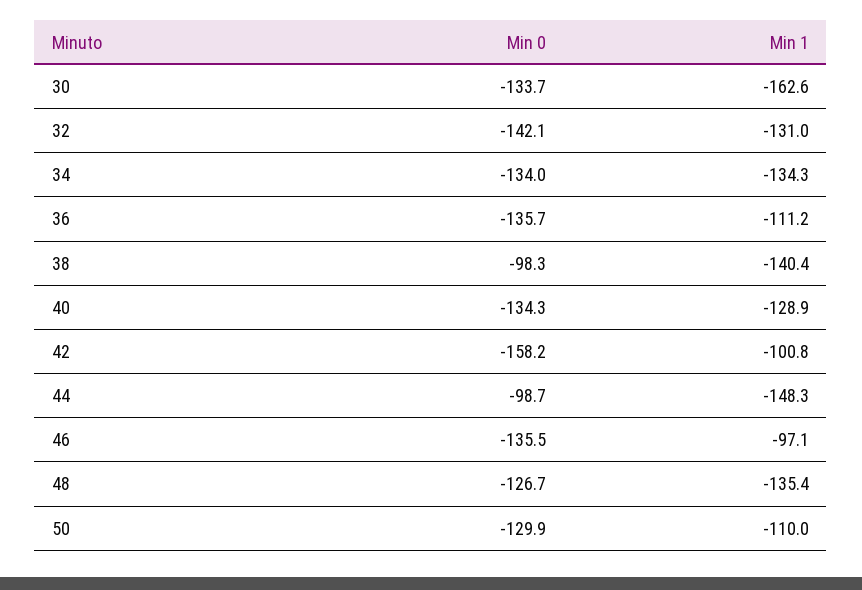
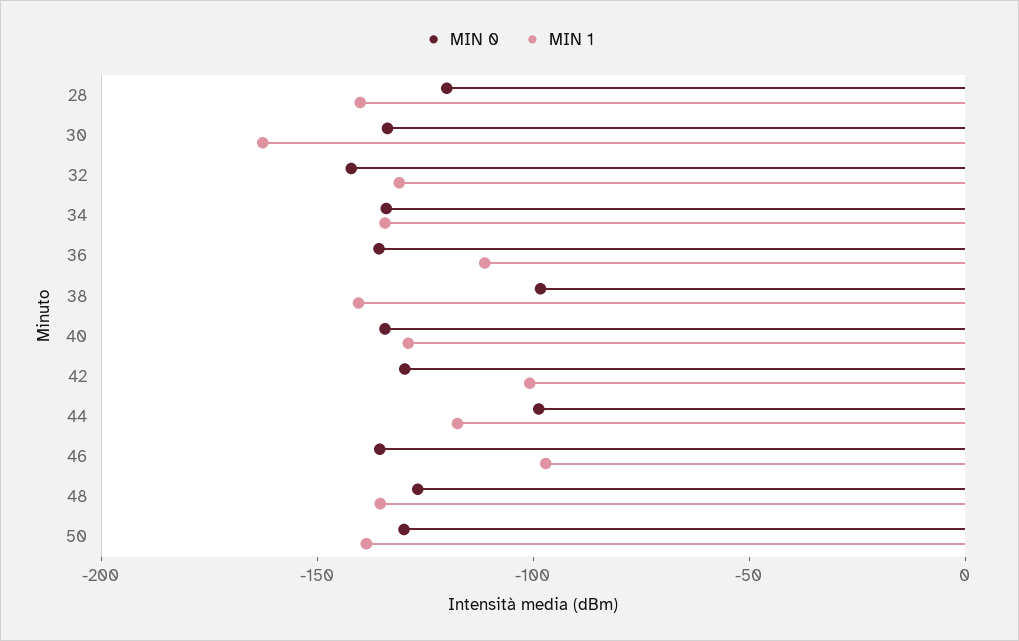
Min 0, 42: -158.2 -> -130
Min 1, 44: -148.3 -> -120
Min 1, 50: -110 -> -140
Min 0, 28: none -> -120
Min 1, 28: none -> -140

